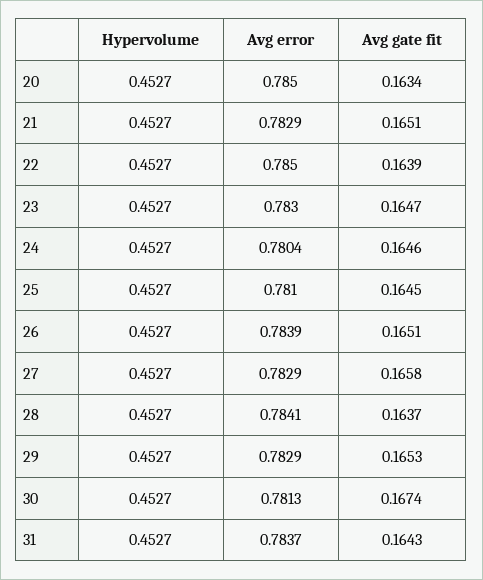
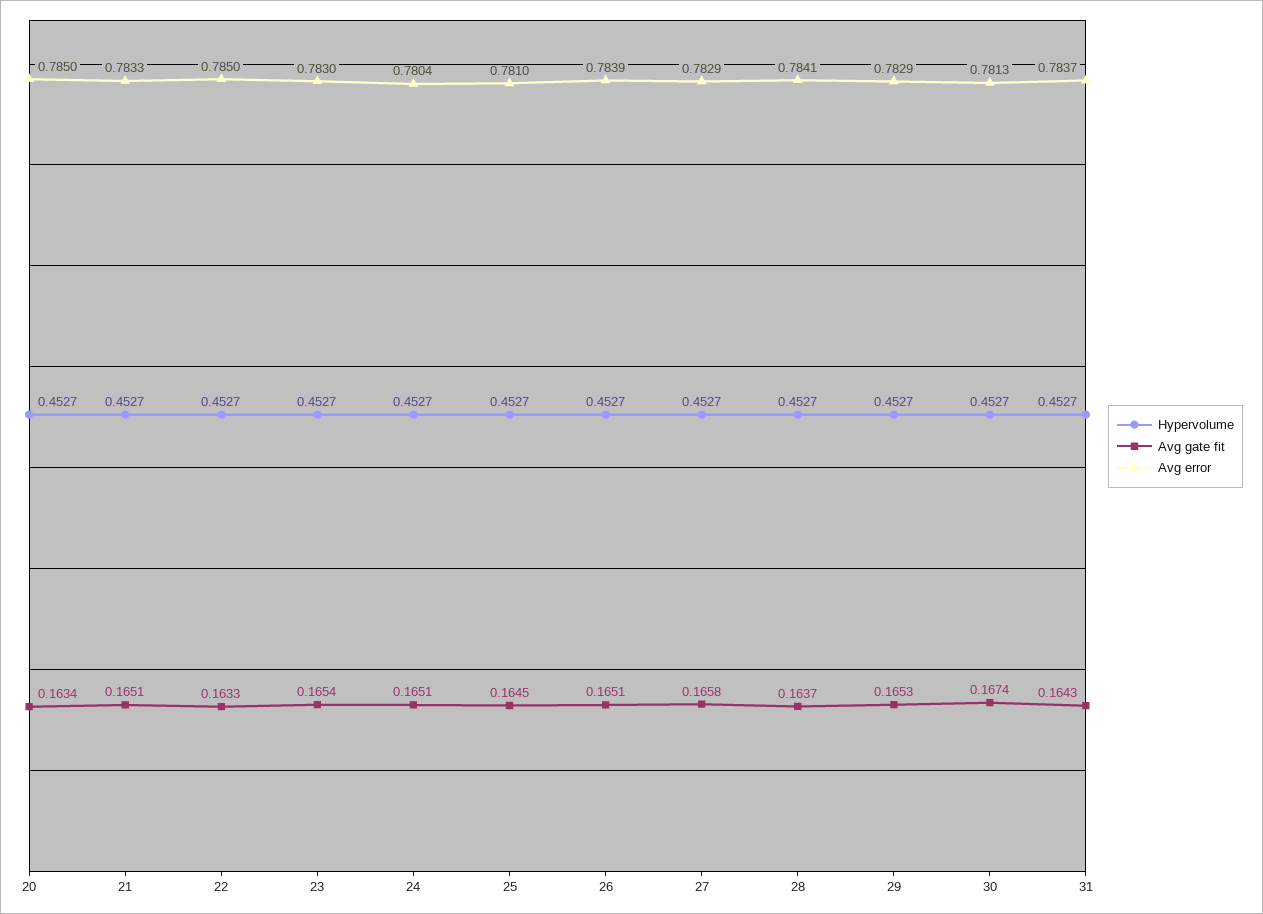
Avg error, 21: 0.7829 -> 0.7833
Avg gate fit, 22: 0.1639 -> 0.1633
Avg gate fit, 23: 0.1647 -> 0.1654
Avg gate fit, 24: 0.1646 -> 0.1651

